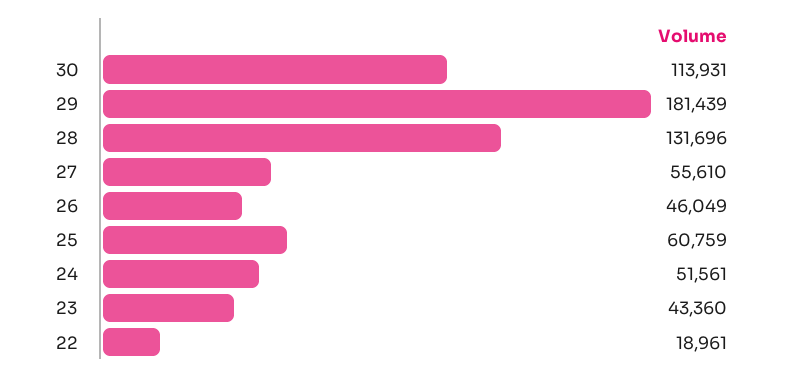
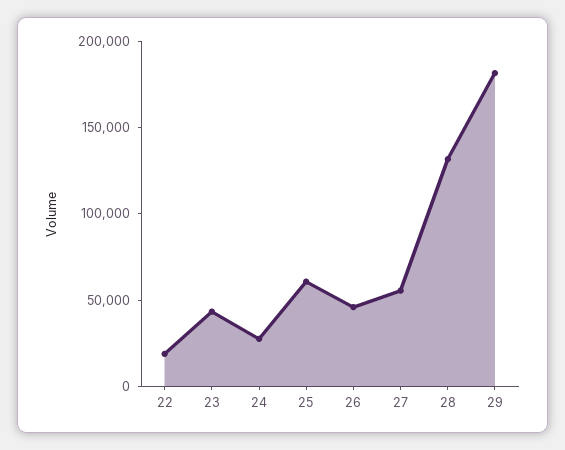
30: 113931 -> none
24: 51561 -> 30000

